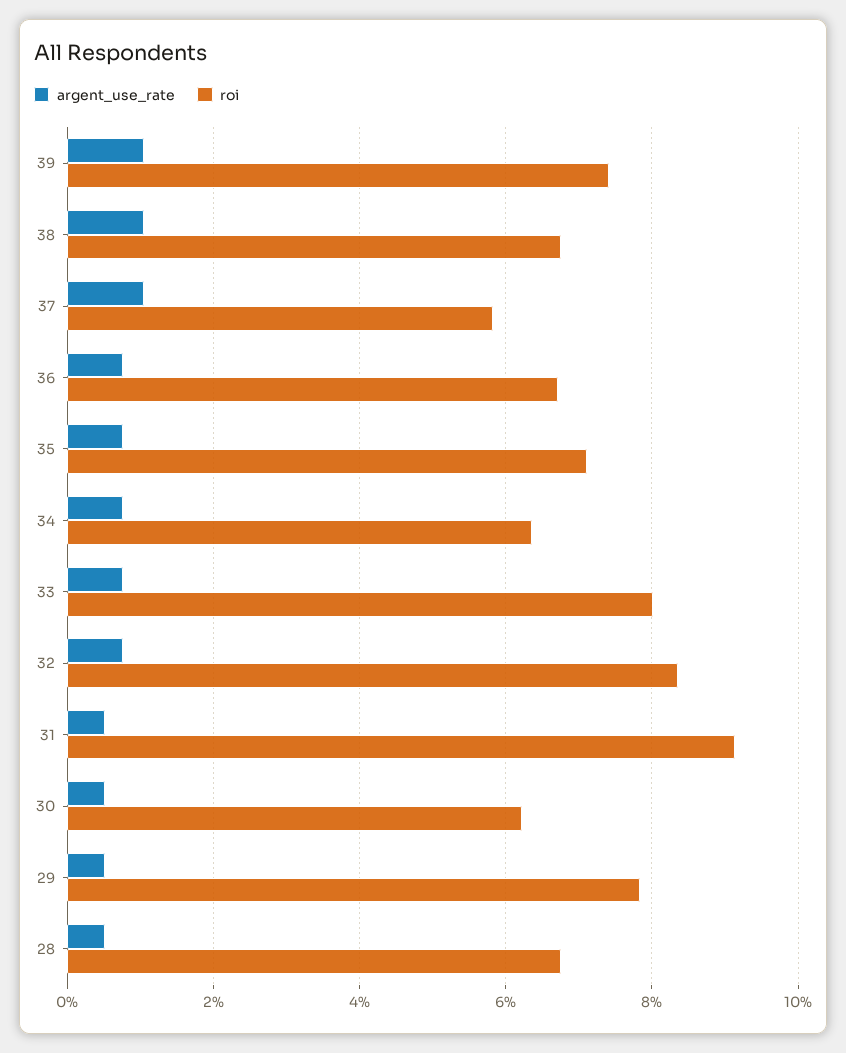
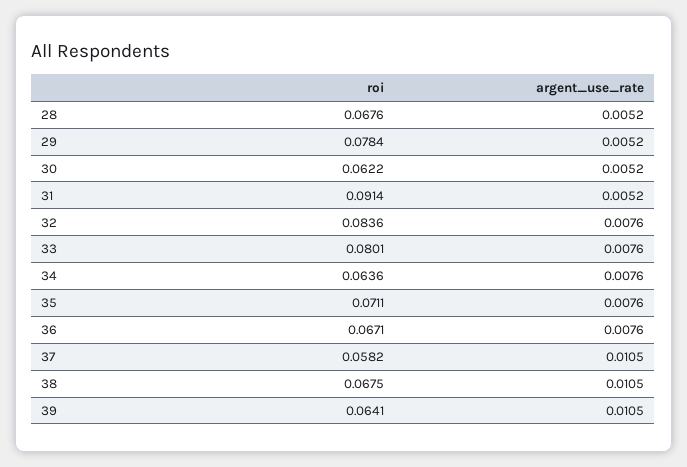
roi, 39: 0.074 -> 0.0641

